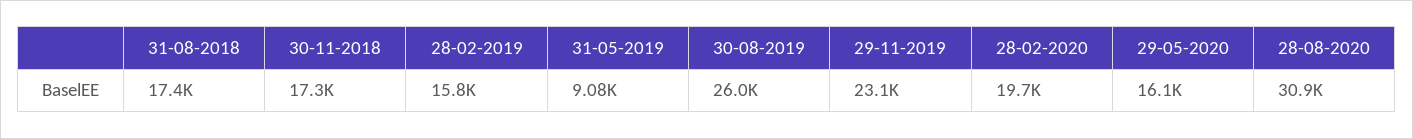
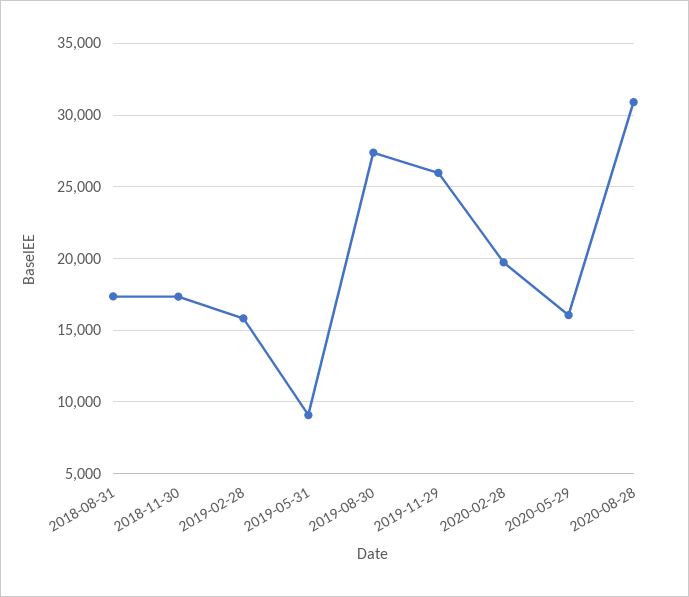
30-08-2019: 26000 -> 27500
29-11-2019: 23100 -> 26000

